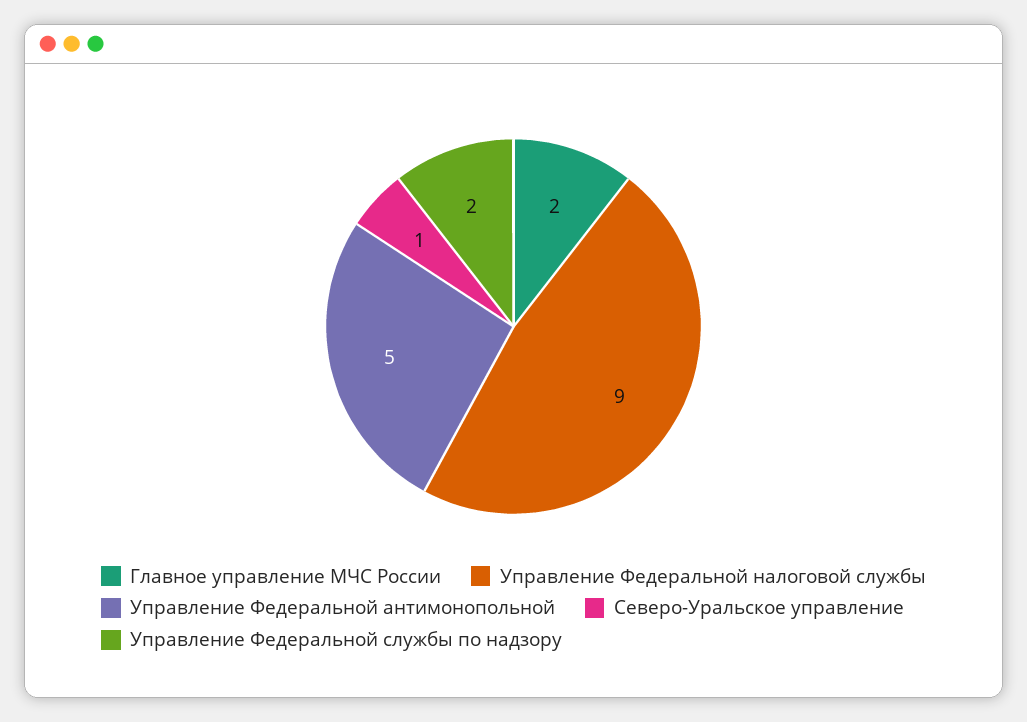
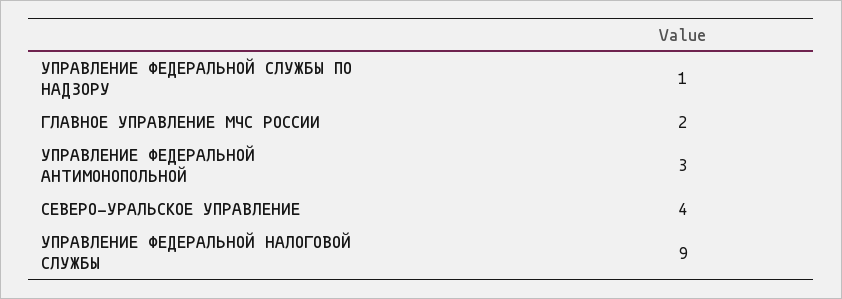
Управление Федеральной антимонопольной: 5 -> 3
Северо-Уральское управление: 1 -> 4
Управление Федеральной службы по надзору: 2 -> 1

